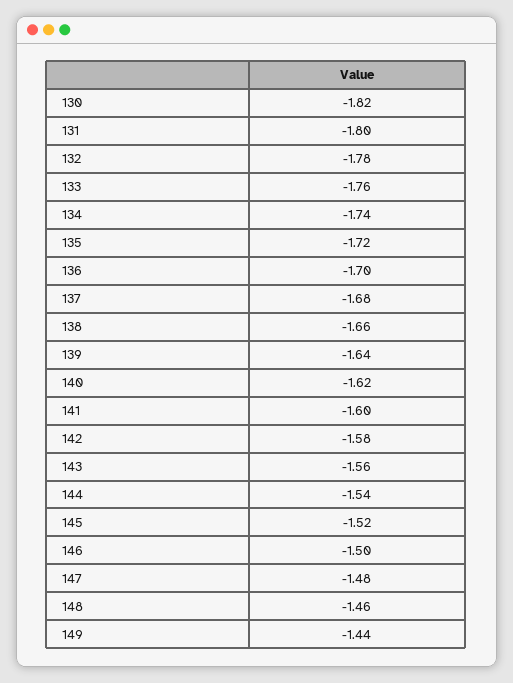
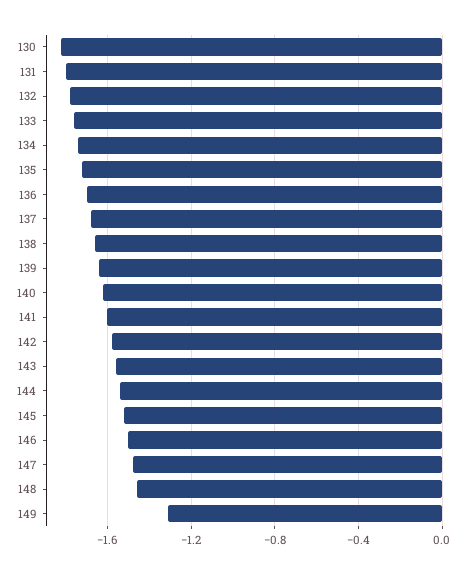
149: -1.44 -> -1.3

